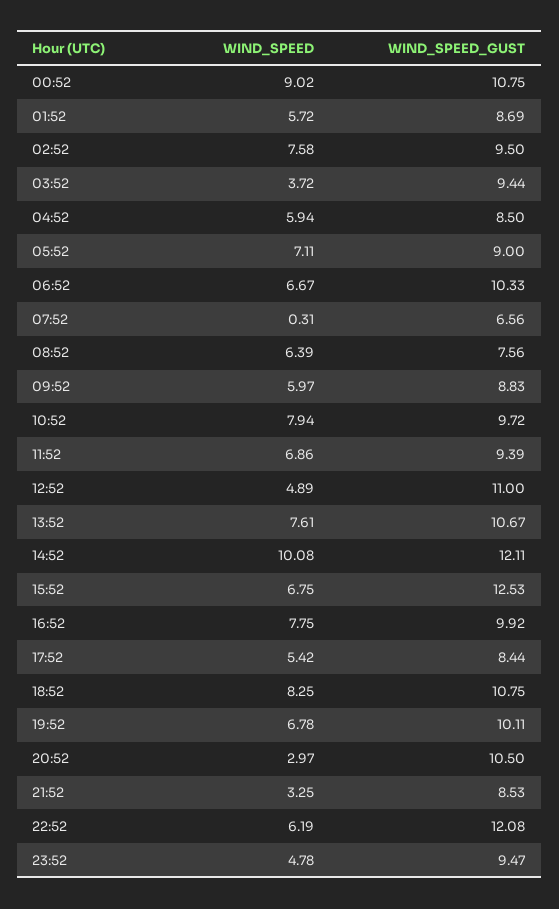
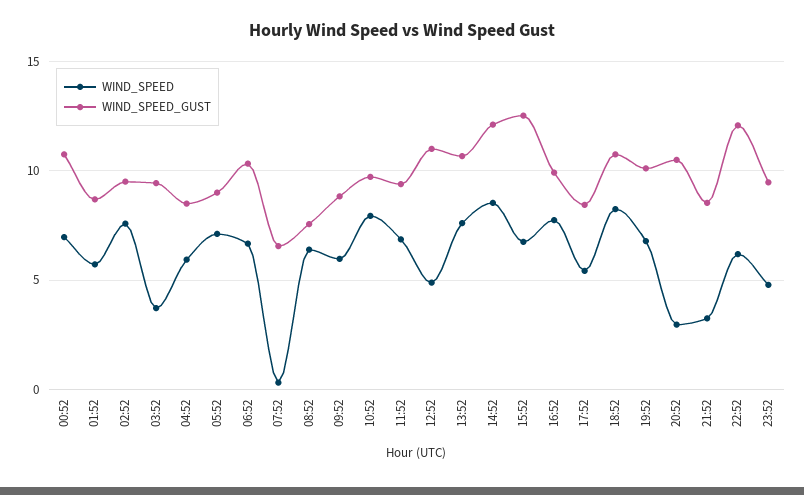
WIND_SPEED, 00:52: 9.02 -> 7
WIND_SPEED, 14:52: 10.08 -> 8.5

